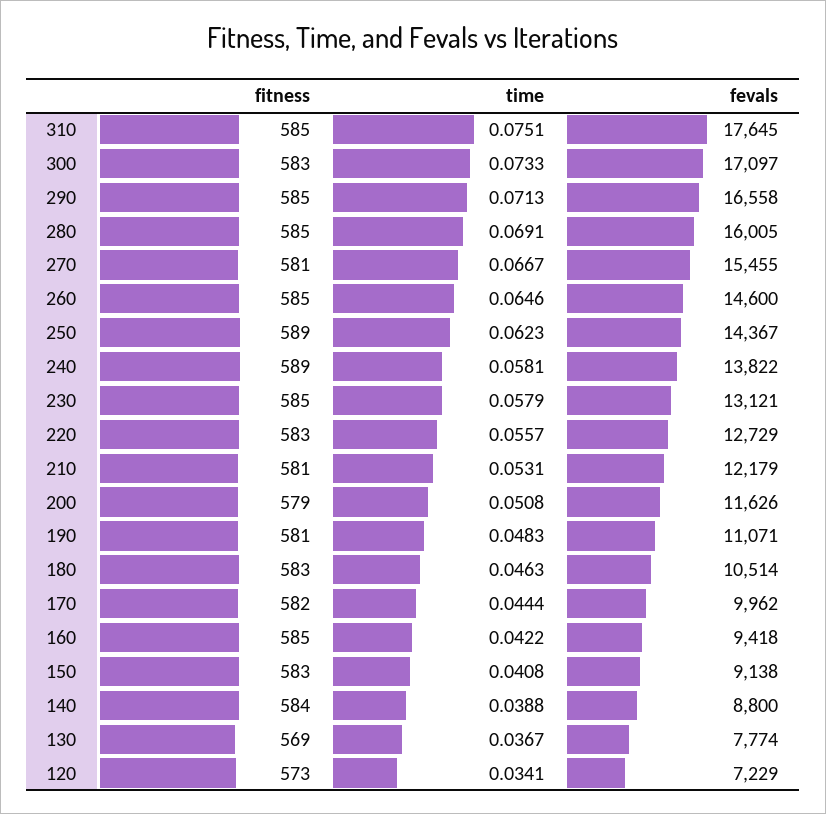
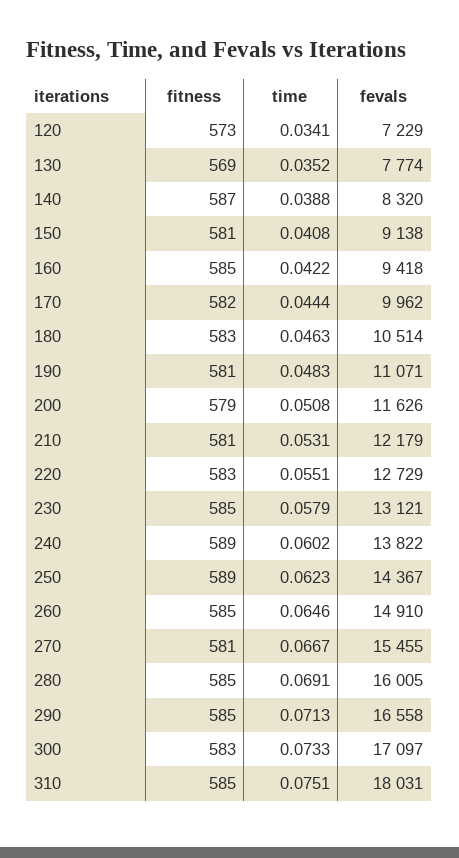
fevals, 310: 17645 -> 18031
fevals, 260: 14600 -> 14910
time, 240: 0.0581 -> 0.0602
time, 220: 0.0557 -> 0.0551
fitness, 150: 583 -> 581
fitness, 140: 584 -> 587
fevals, 140: 8800 -> 8320
time, 130: 0.0367 -> 0.0352

